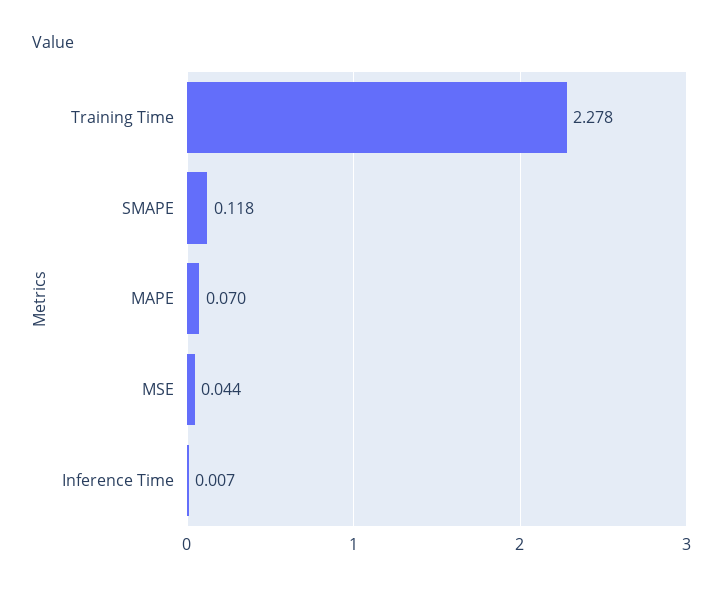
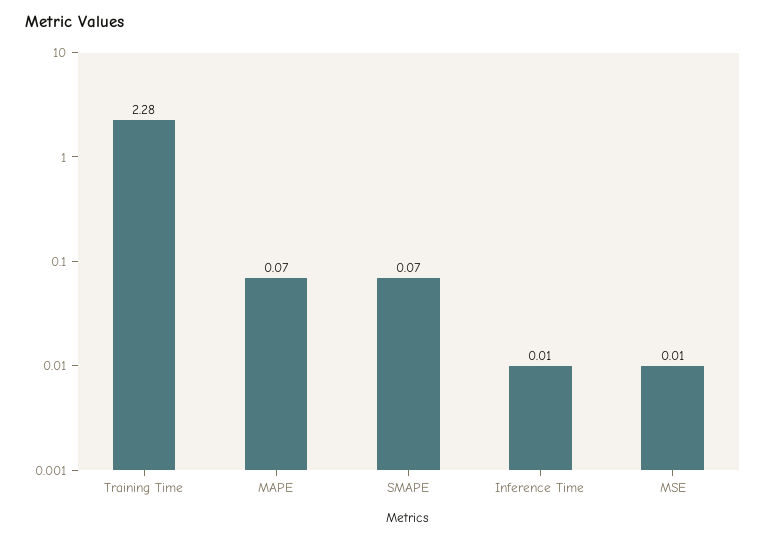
SMAPE: 0.118 -> 0.07
MSE: 0.044 -> 0.01

